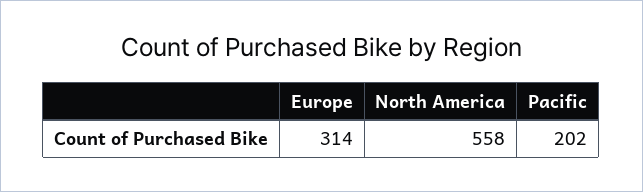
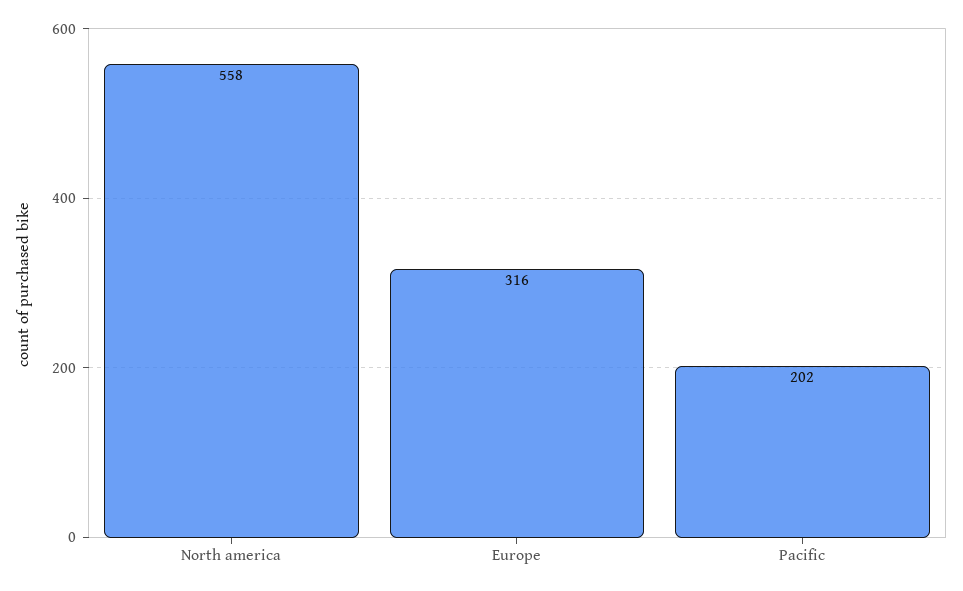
Europe: 314 -> 316

